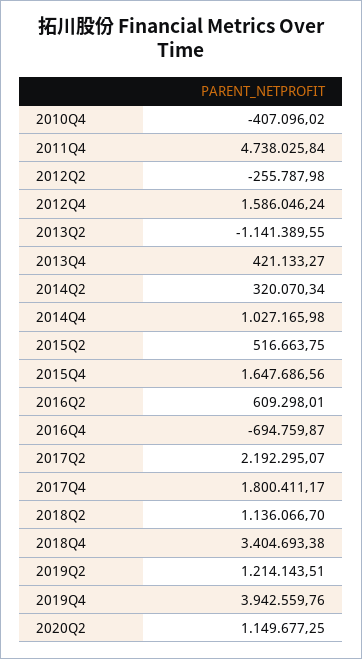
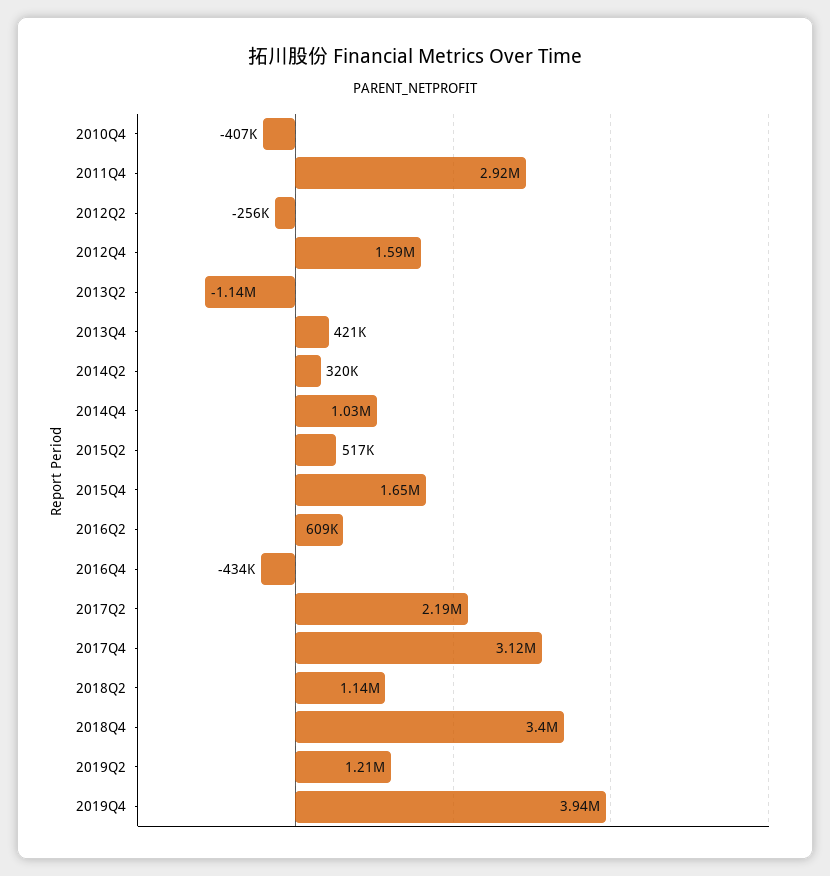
2011Q4: 4738025.84 -> 2920000
2016Q4: -694759.87 -> -434000
2017Q4: 1800411.17 -> 3120000
2020Q2: 1149677.25 -> none

